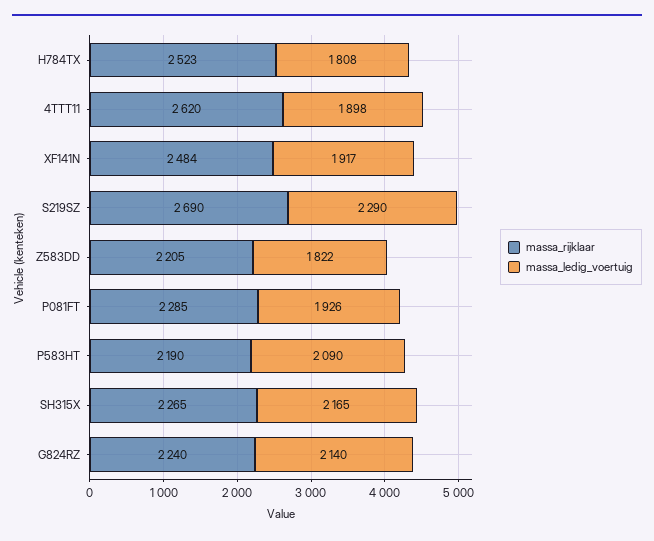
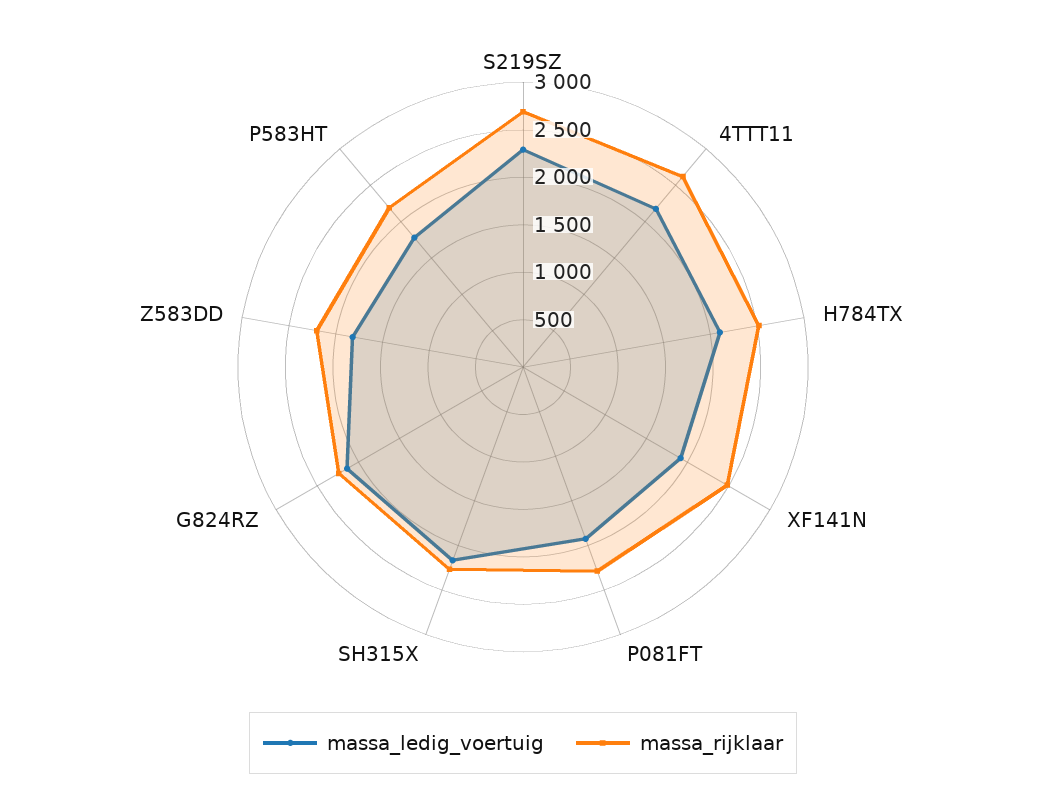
massa_ledig_voertuig, H784TX: 1808 -> 2100
massa_ledig_voertuig, 4TTT11: 1898 -> 2200
massa_ledig_voertuig, P583HT: 2090 -> 1800

